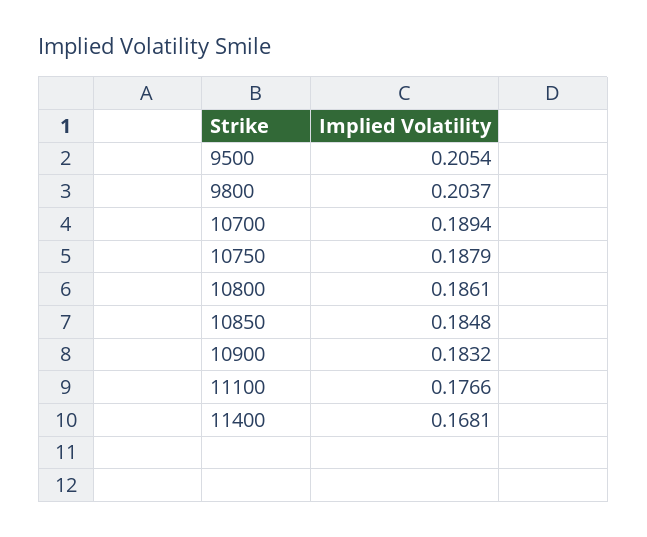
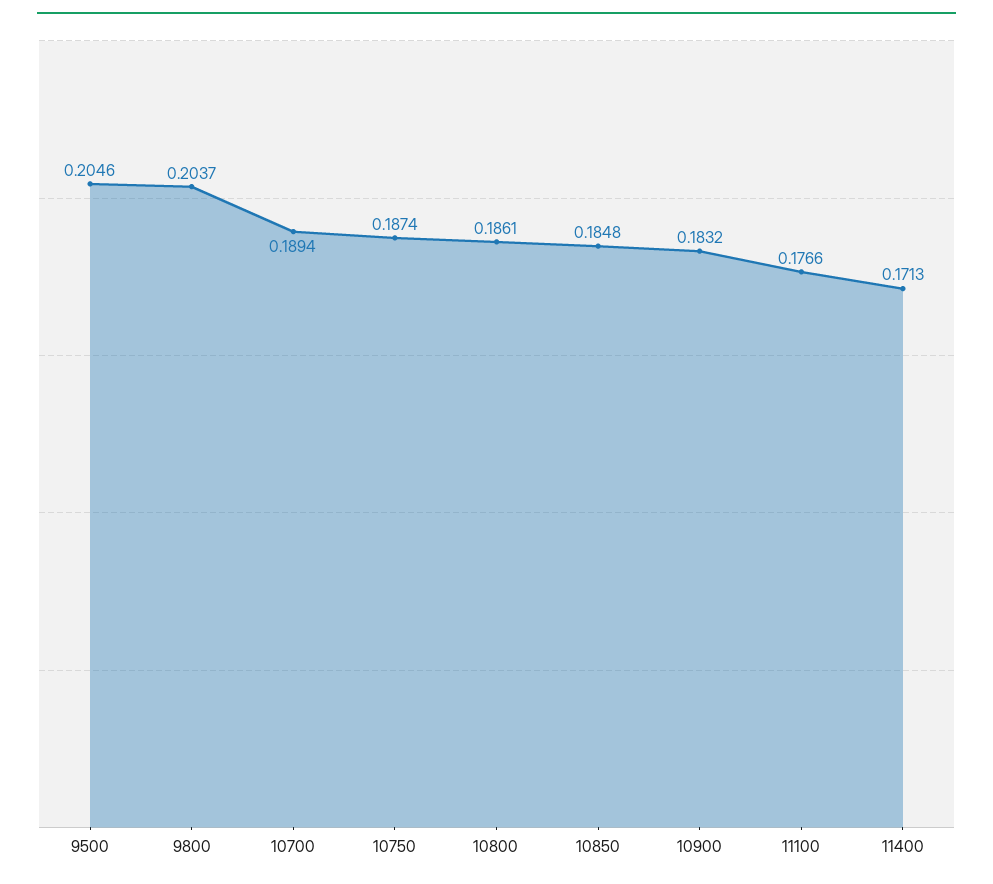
9500: 0.2054 -> 0.2046
10750: 0.1879 -> 0.1874
11400: 0.1681 -> 0.1713

